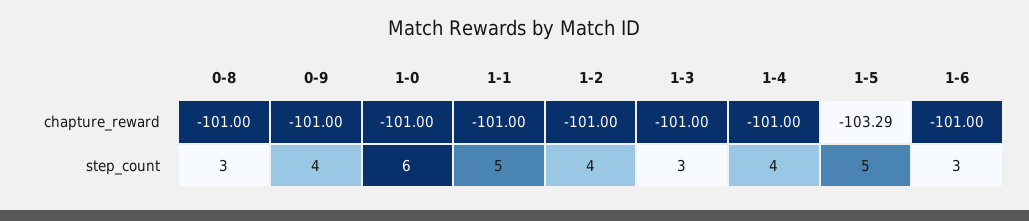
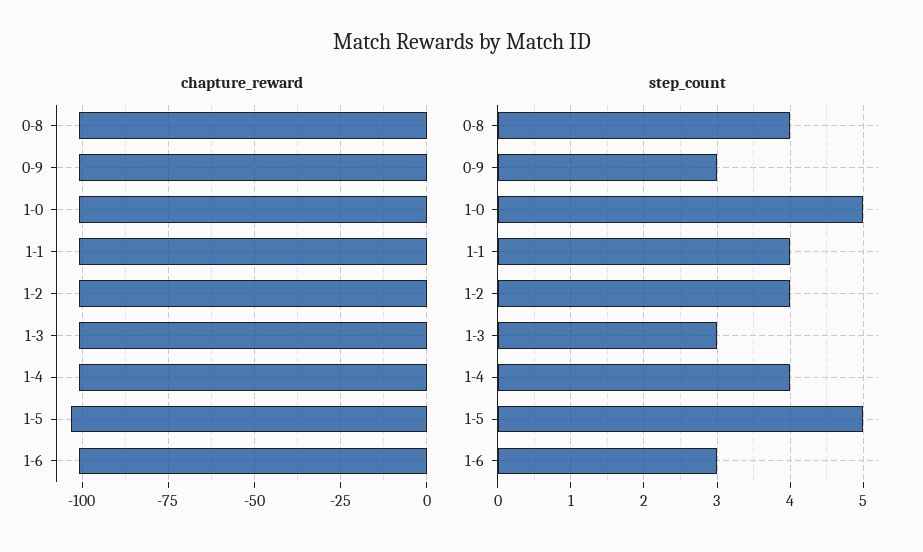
step_count, 0-8: 3 -> 4
step_count, 0-9: 4 -> 3
step_count, 1-0: 6 -> 5
step_count, 1-1: 5 -> 4

